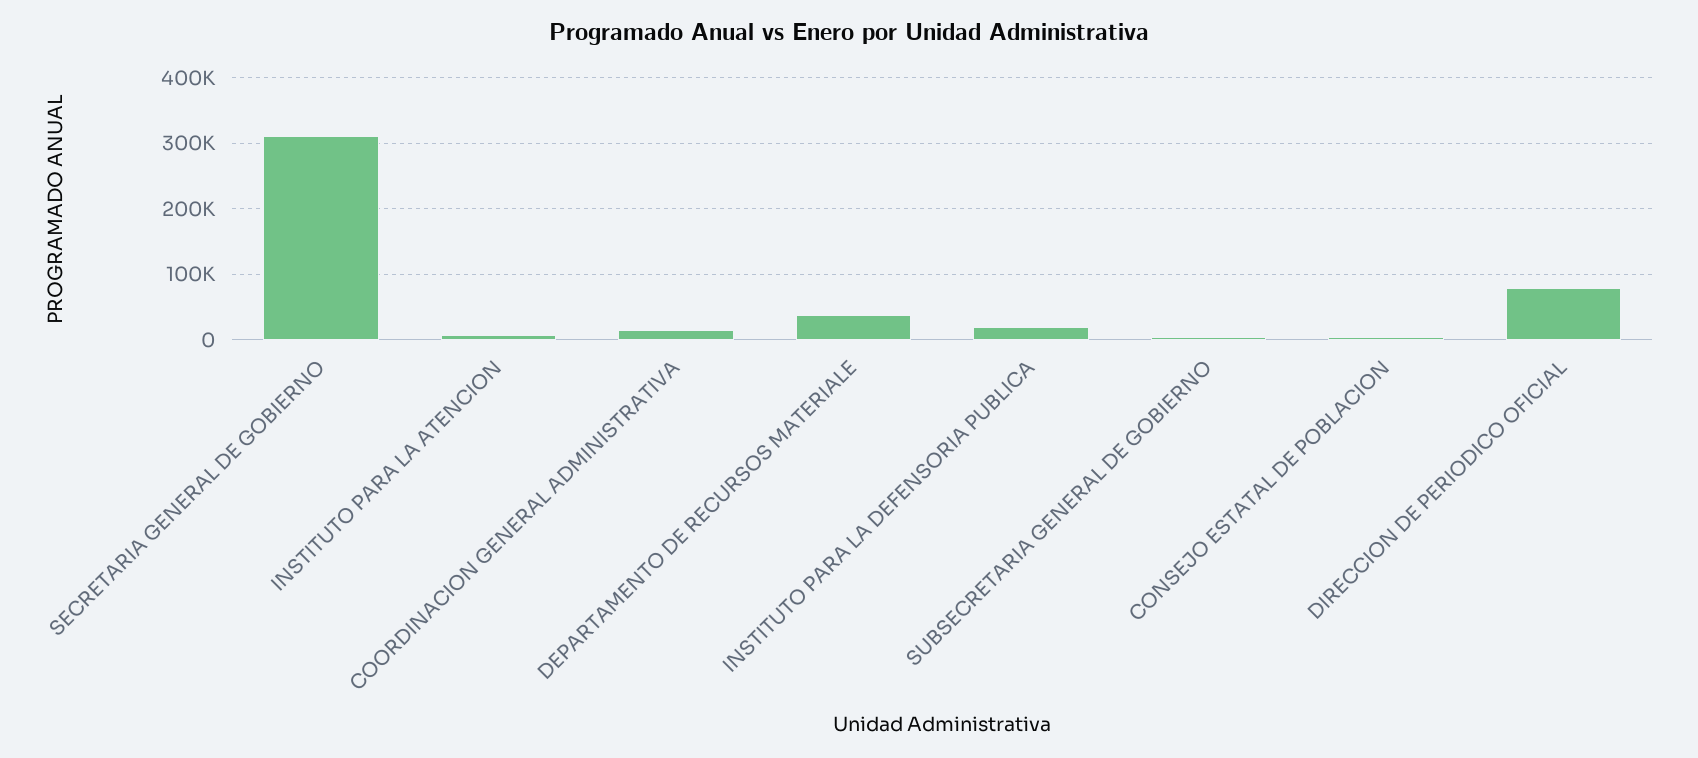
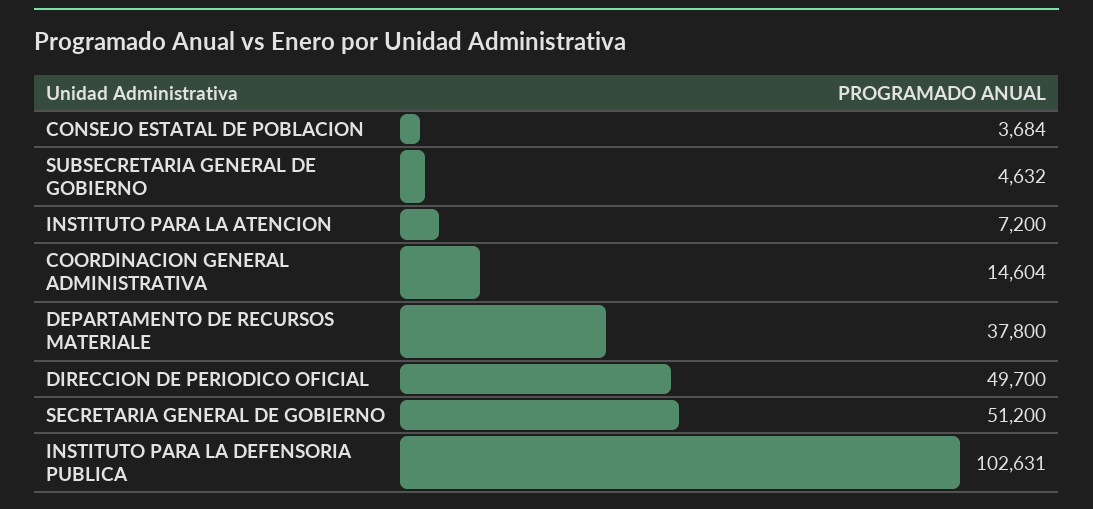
SECRETARIA GENERAL DE GOBIERNO: 310000 -> 51200
INSTITUTO PARA LA DEFENSORIA PUBLICA: 20000 -> 102631
DIRECCION DE PERIODICO OFICIAL: 80000 -> 49700

